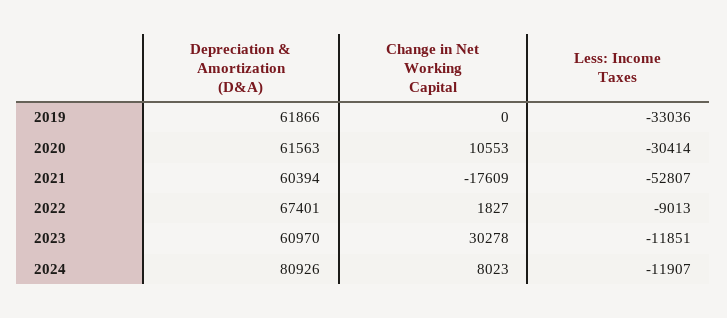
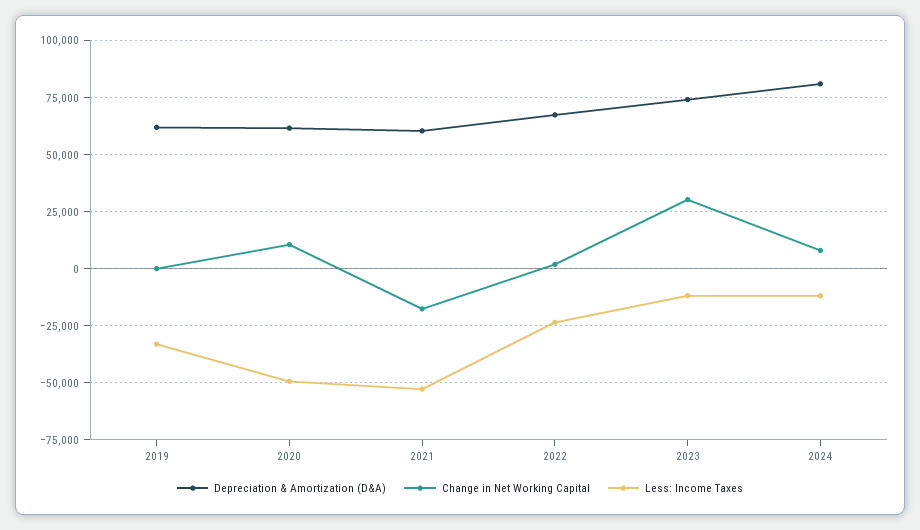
Less: Income Taxes, 2020: -30414 -> -50000
Less: Income Taxes, 2022: -9013 -> -25000
Depreciation & Amortization (D&A), 2023: 60970 -> 75000

